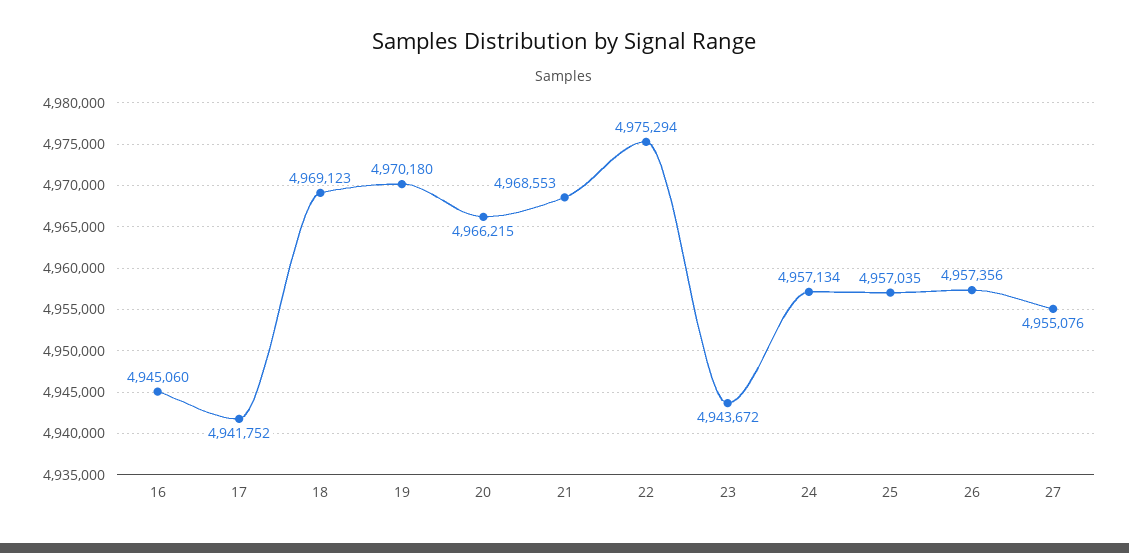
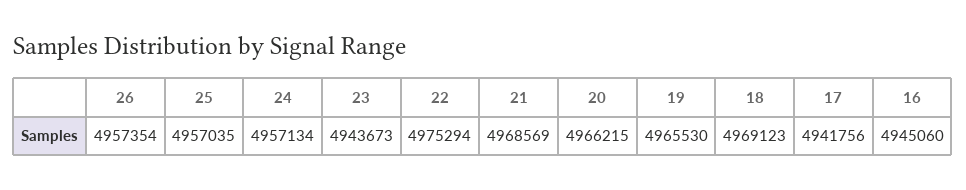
17: 4941752 -> 4941756
19: 4970180 -> 4965530
21: 4968553 -> 4968569
23: 4943672 -> 4943673
26: 4957356 -> 4957354
27: 4955076 -> none

